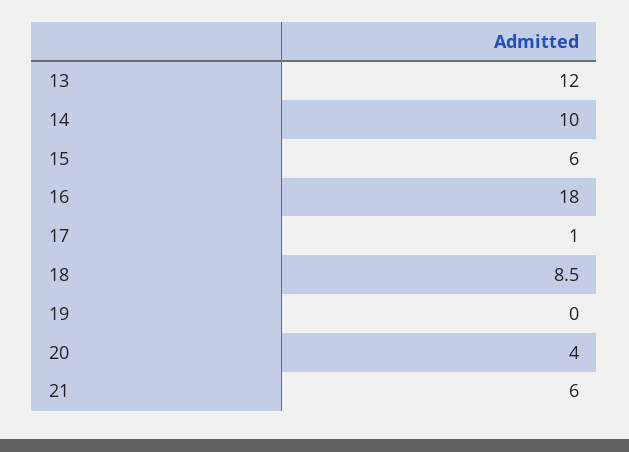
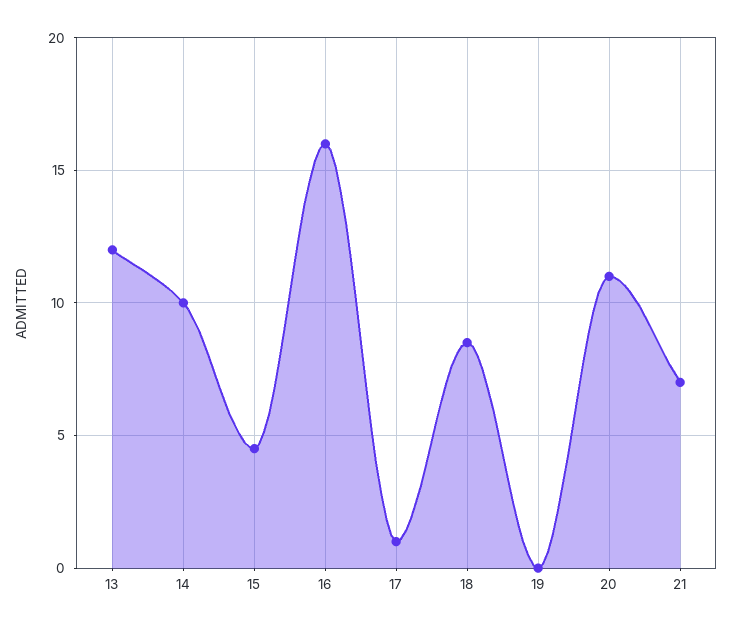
15: 6 -> 4.5
16: 18 -> 16
20: 4 -> 11
21: 6 -> 7

